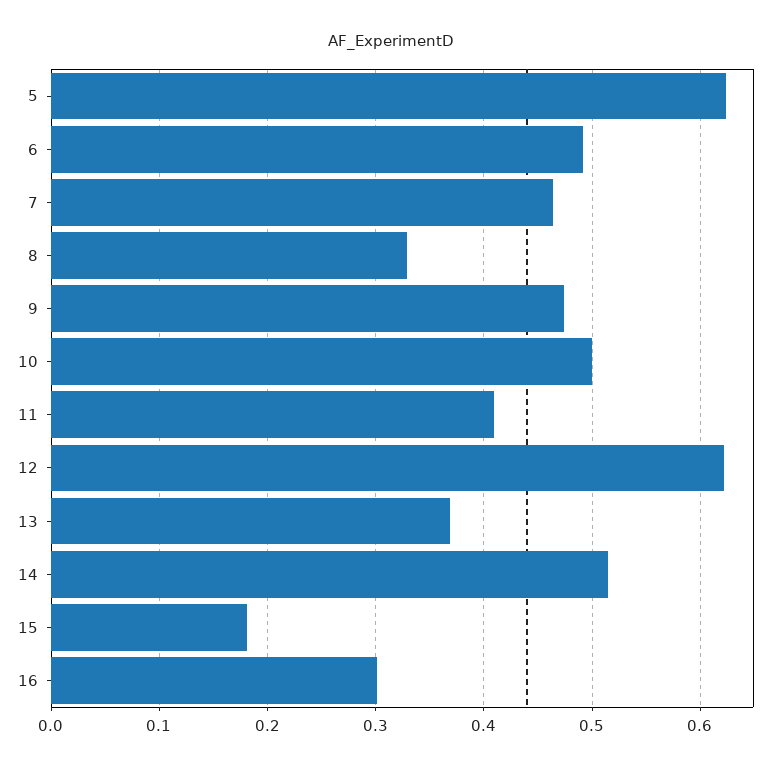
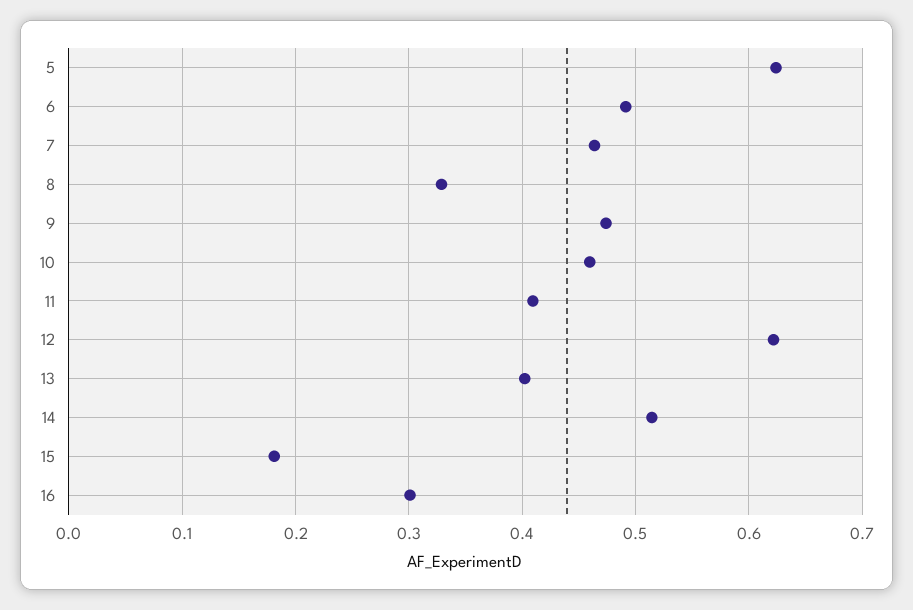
10: 0.5 -> 0.46
13: 0.37 -> 0.4

